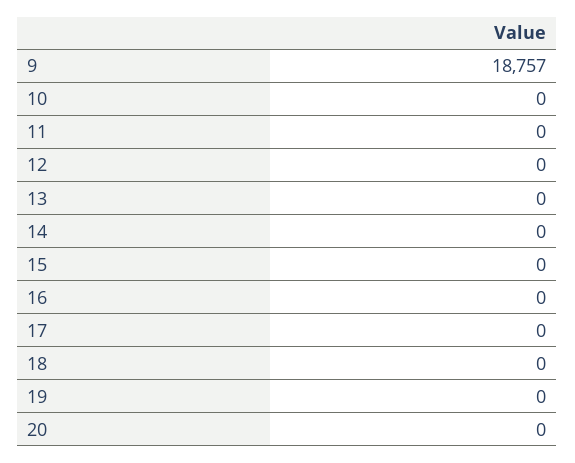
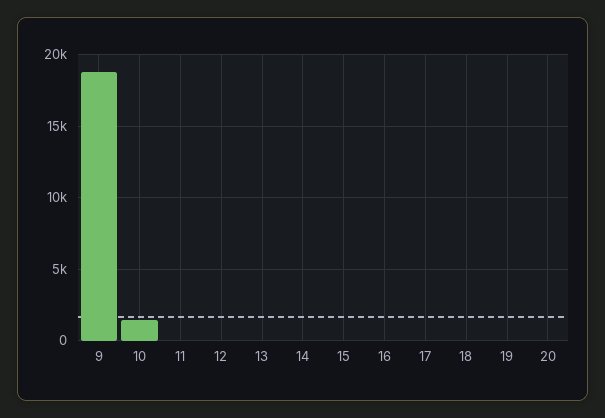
10: 0 -> 1500

